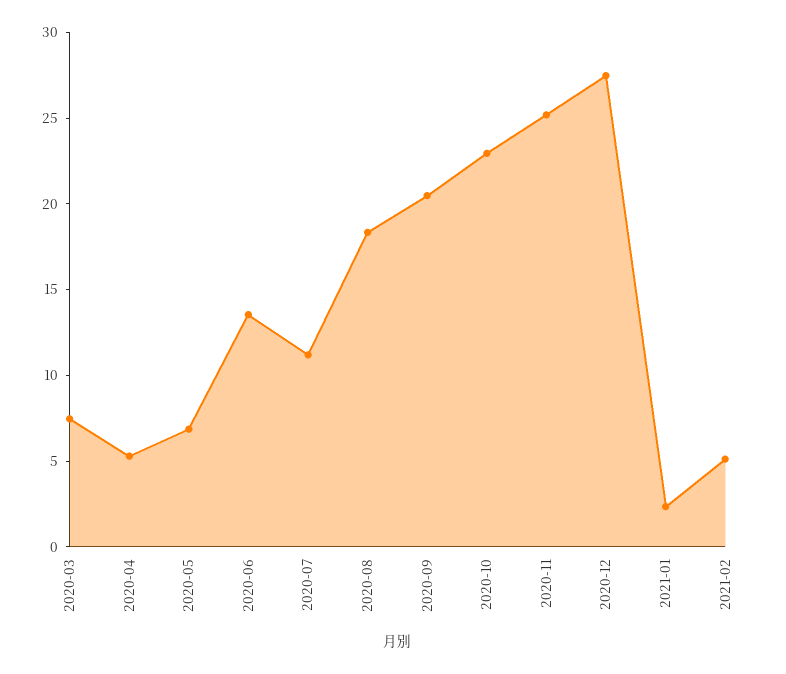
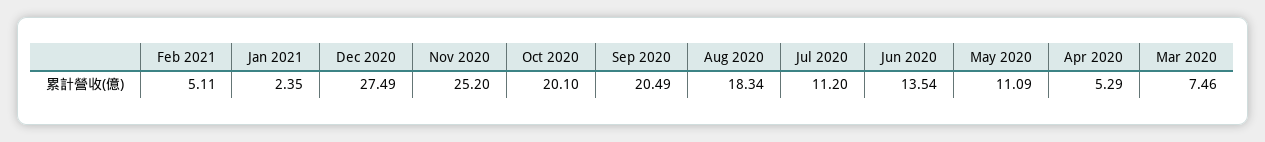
2020-05: 7 -> 11.09
2020-10: 23 -> 20.1

